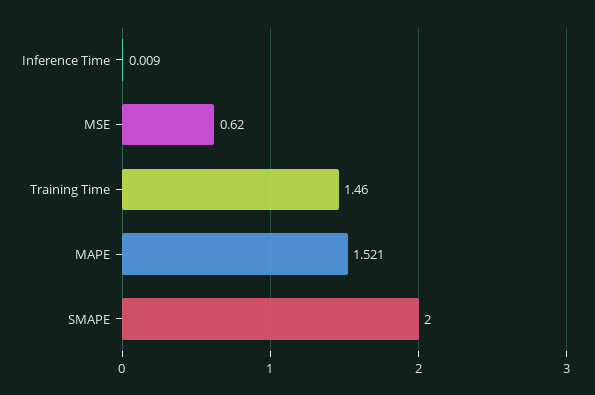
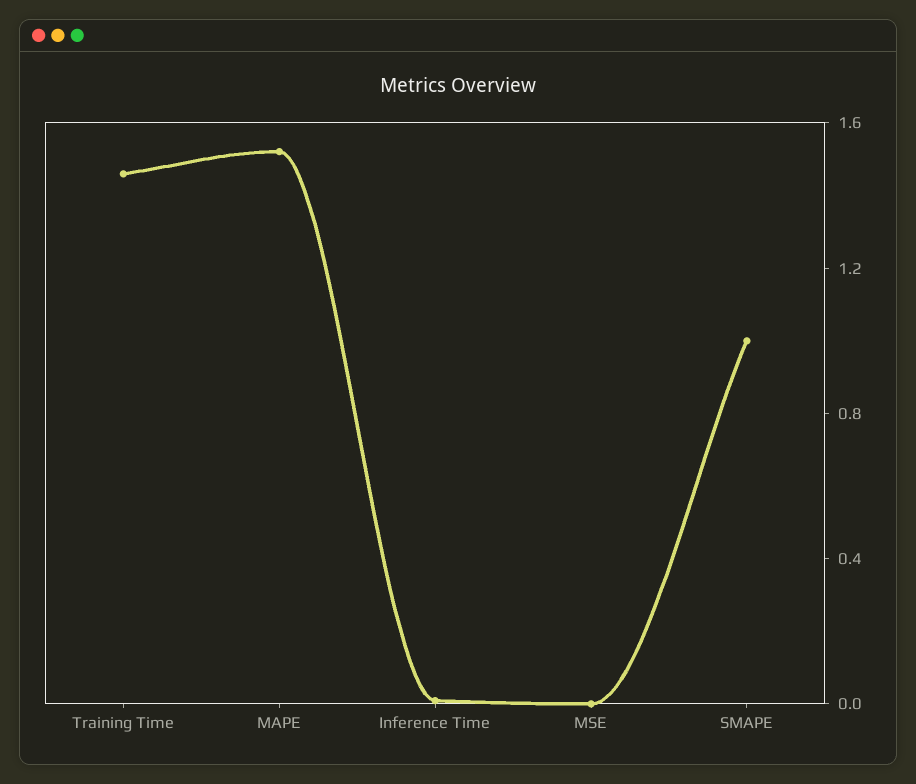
MSE: 0.62 -> 0
SMAPE: 2 -> 1

